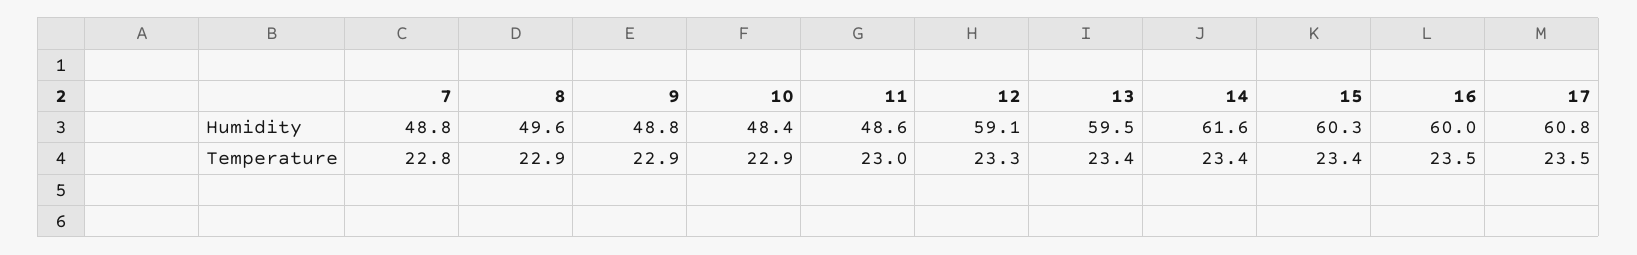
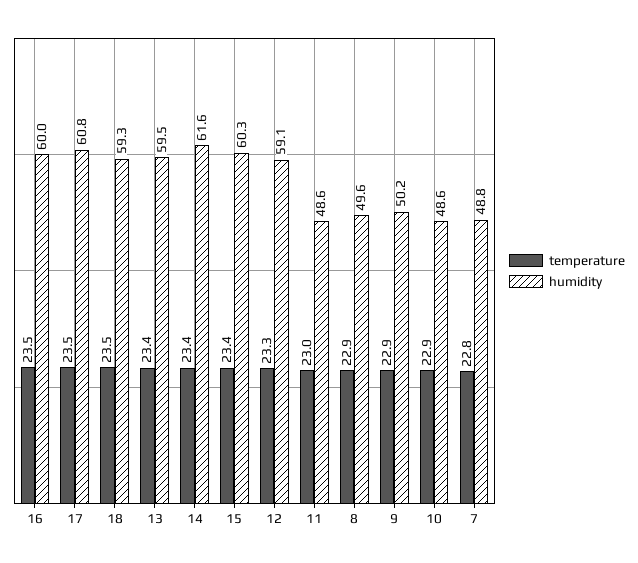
Humidity, 9: 48.8 -> 50.2
Humidity, 10: 48.4 -> 48.6
Temperature, 18: none -> 23.5
Humidity, 18: none -> 59.3

